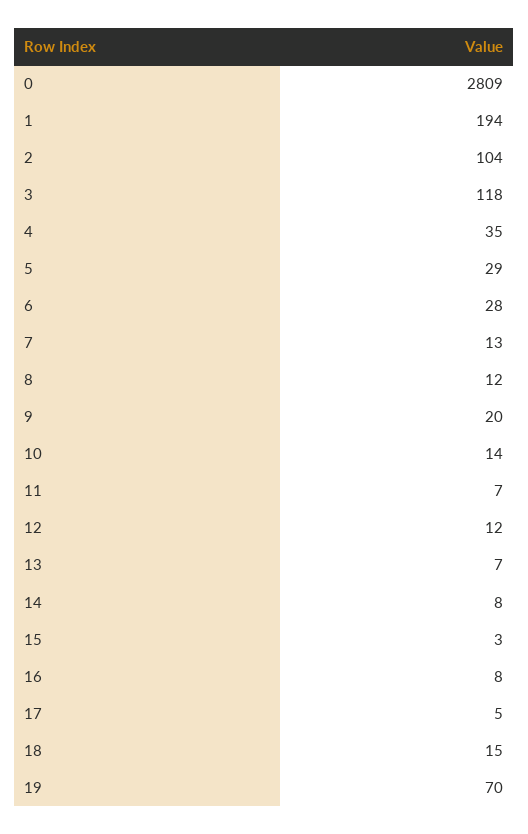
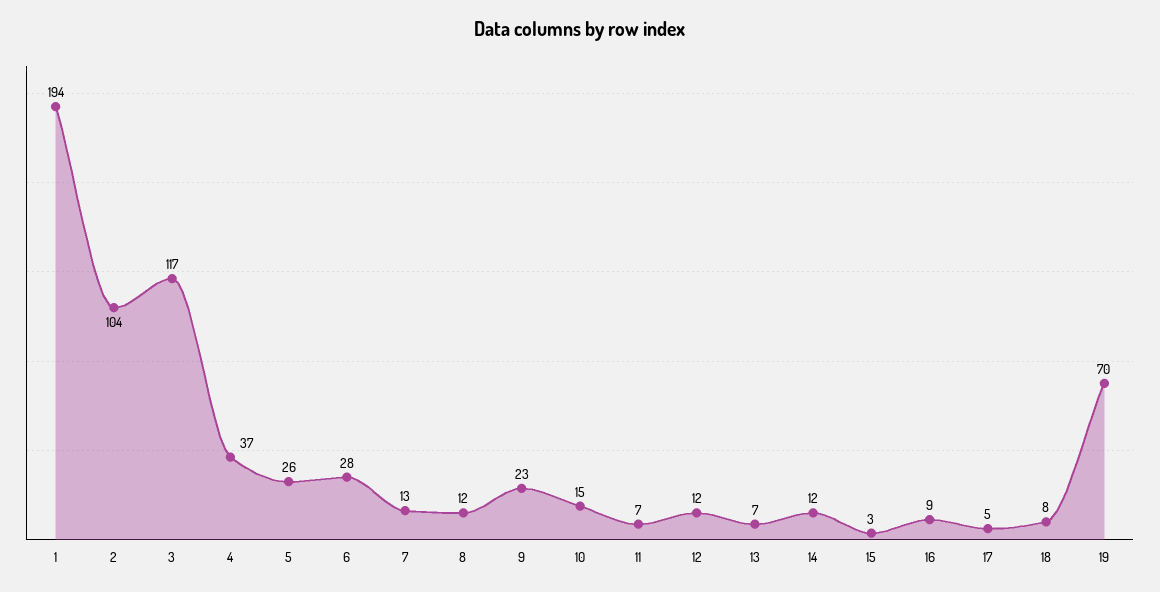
0: 2809 -> none
3: 118 -> 117
4: 35 -> 37
5: 29 -> 26
9: 20 -> 23
10: 14 -> 15
14: 8 -> 12
16: 8 -> 9
18: 15 -> 8

